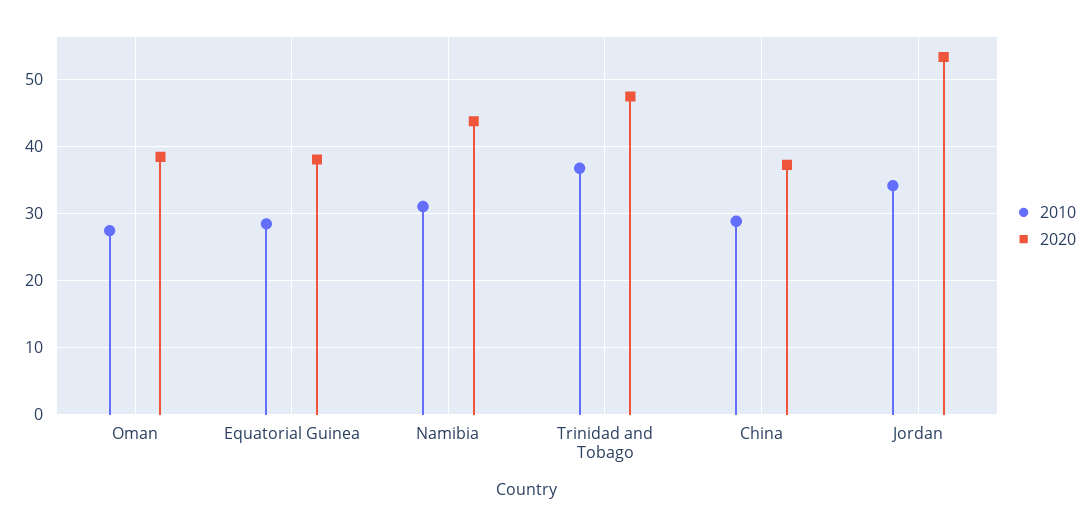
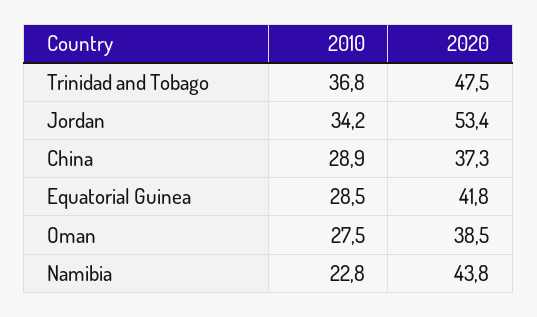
2020, Equatorial Guinea: 38 -> 41.8
2010, Namibia: 31 -> 22.8

